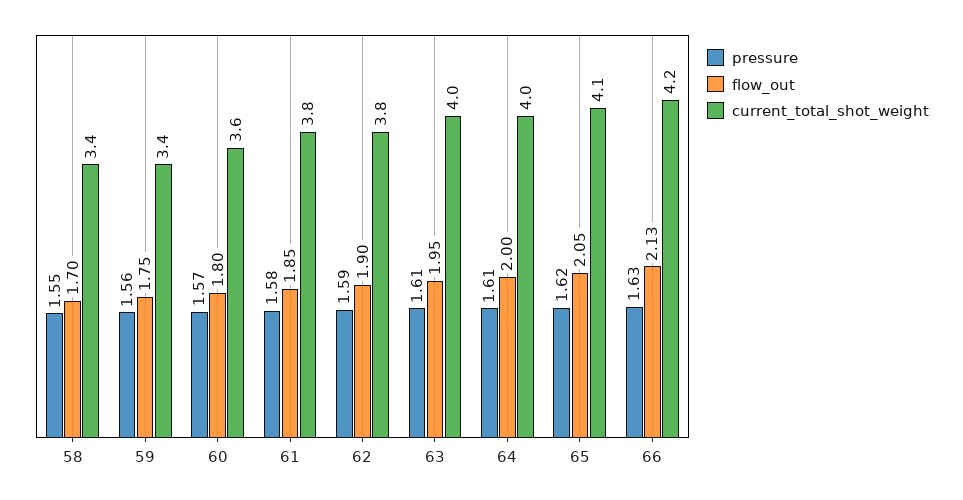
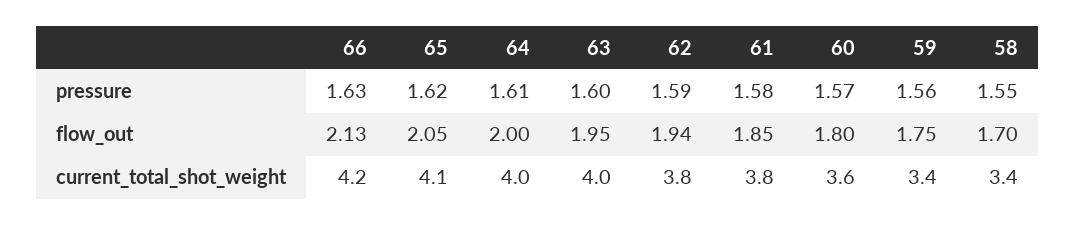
flow_out, 62: 1.9 -> 1.94
pressure, 63: 1.61 -> 1.6

